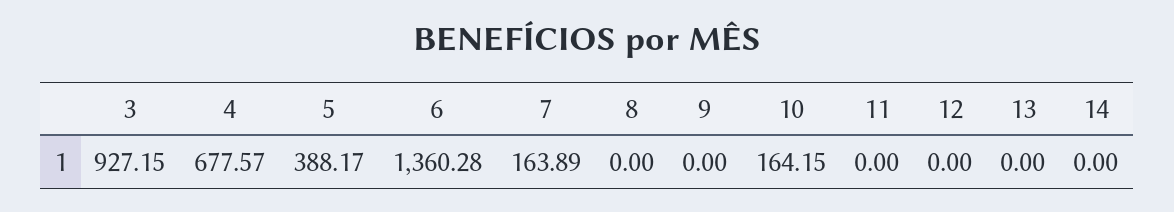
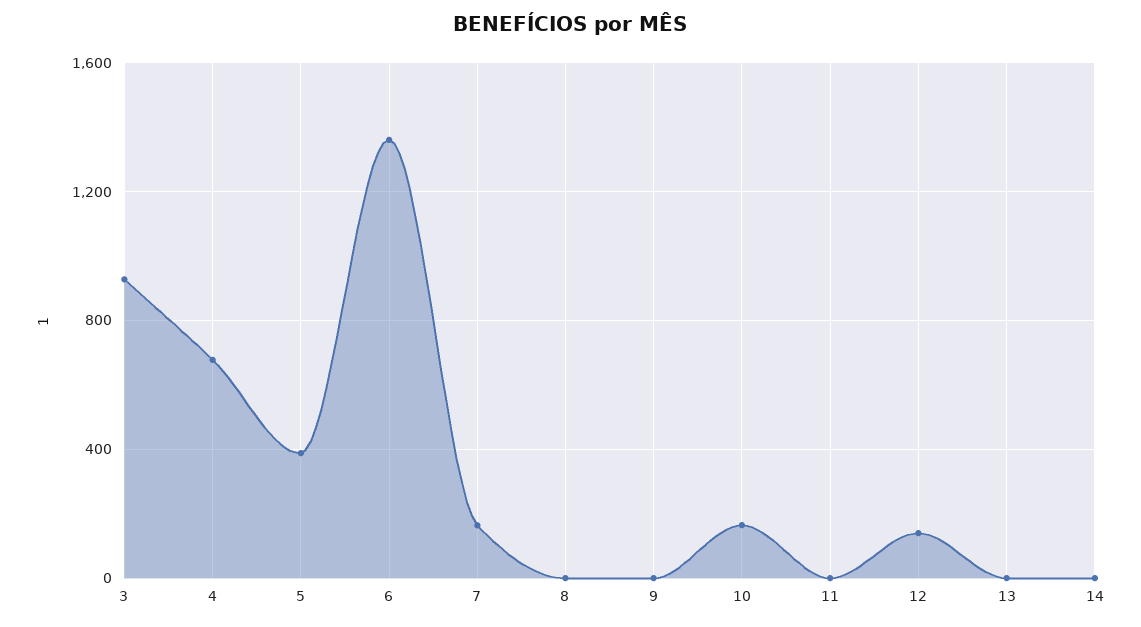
12: 0 -> 150

